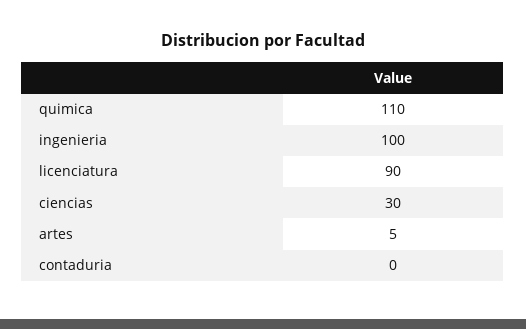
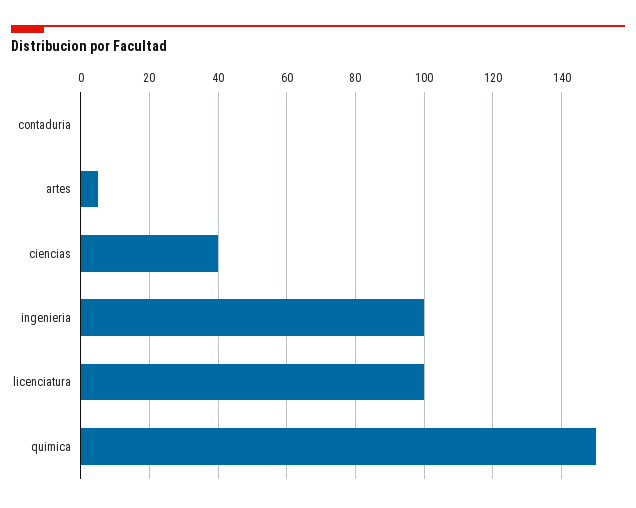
quimica: 110 -> 150
licenciatura: 90 -> 100
ciencias: 30 -> 40

